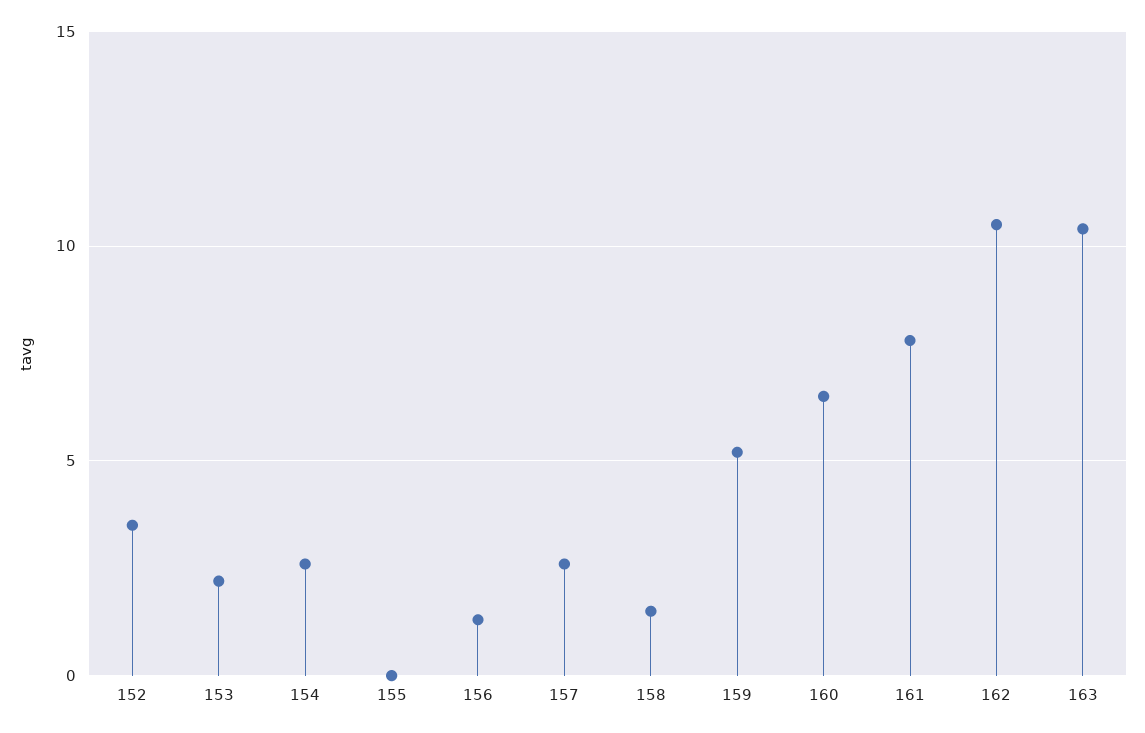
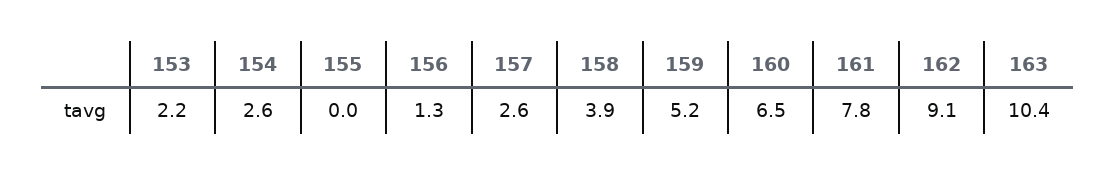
152: 3.5 -> none
158: 1.5 -> 3.9
162: 10.5 -> 9.1

